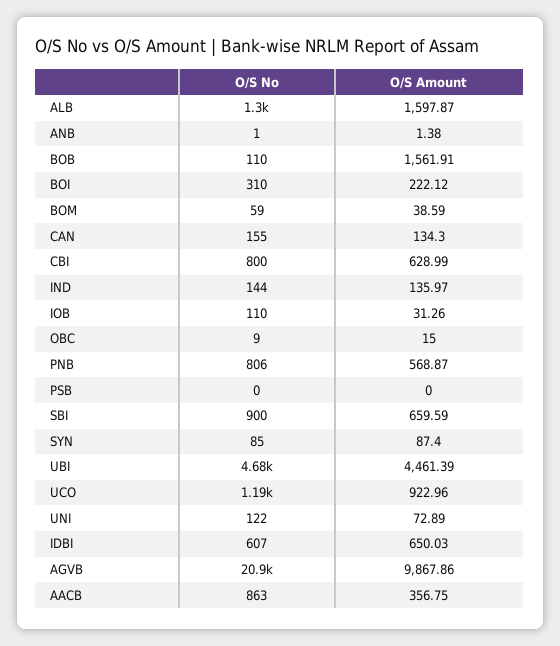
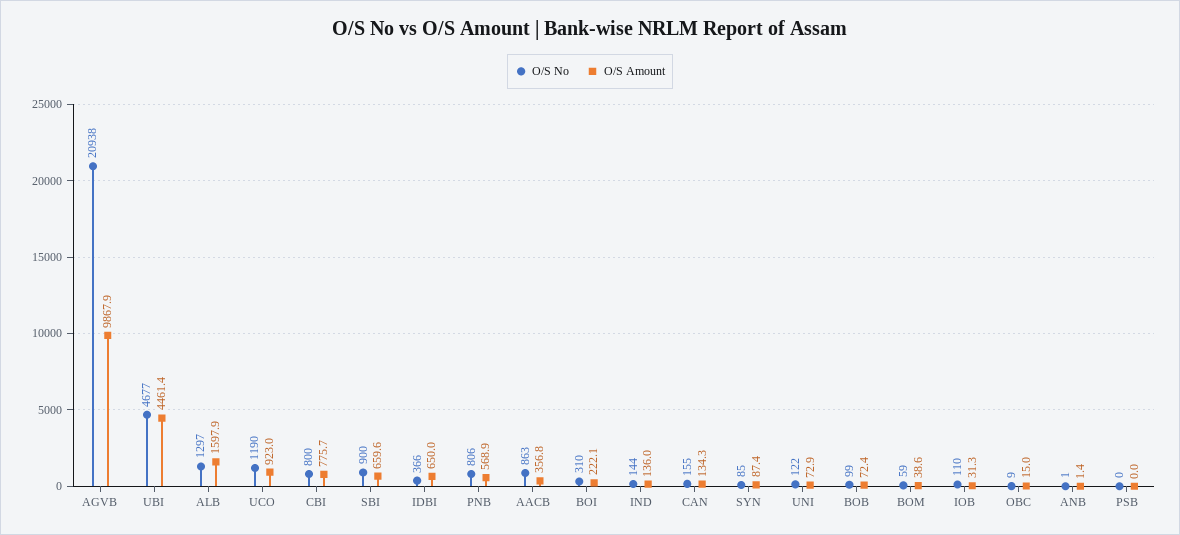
O/S No, BOB: 110 -> 99
O/S Amount, BOB: 1561.91 -> 72.4
O/S Amount, CBI: 628.99 -> 775.7
O/S No, IDBI: 607 -> 366

